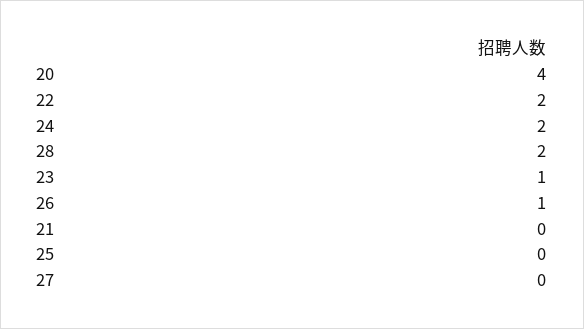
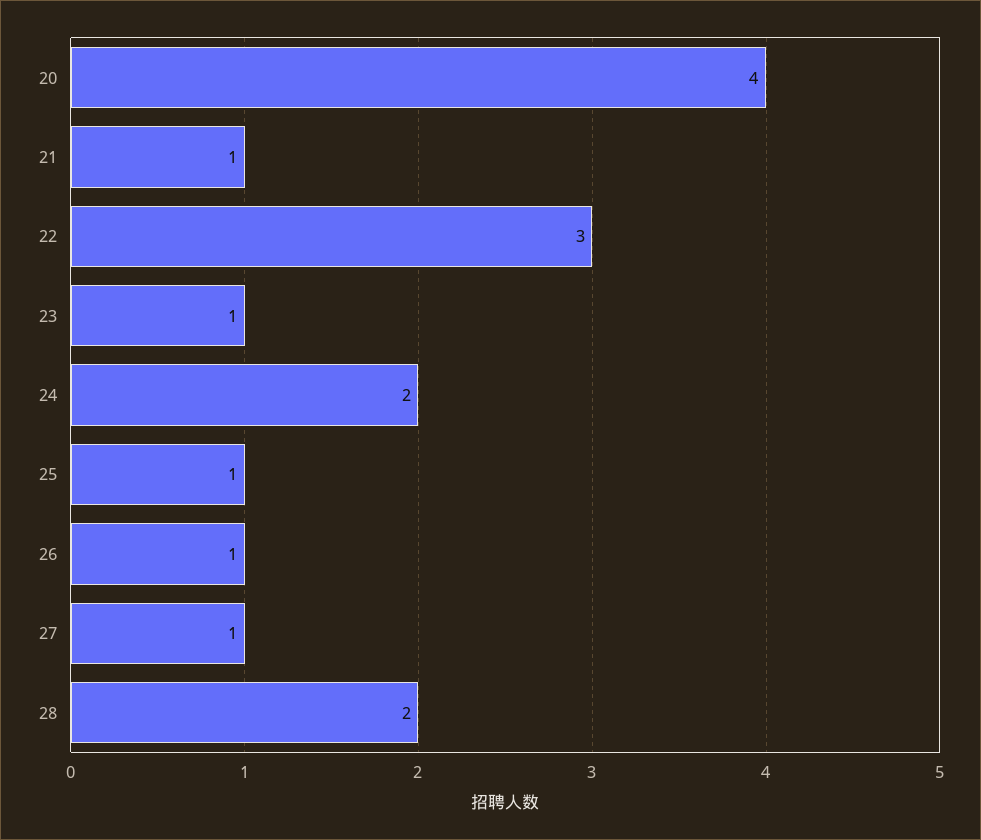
22: 2 -> 3
21: 0 -> 1
25: 0 -> 1
27: 0 -> 1

